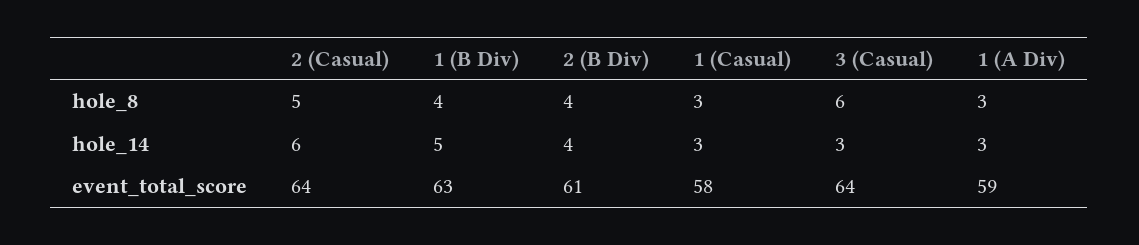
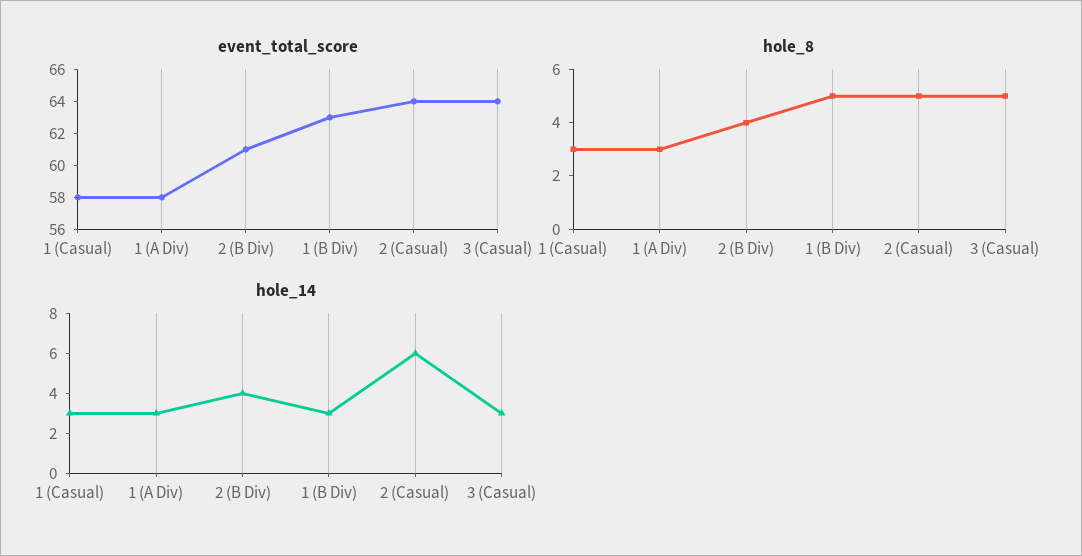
hole_8, 1 (B Div): 4 -> 5
hole_8, 3 (Casual): 6 -> 5
hole_14, 1 (B Div): 5 -> 3
event_total_score, 1 (A Div): 59 -> 58

